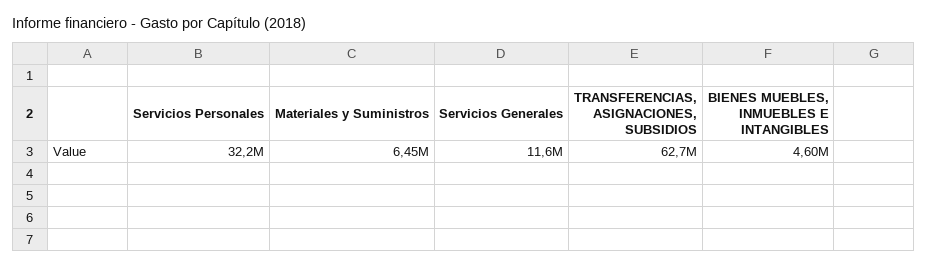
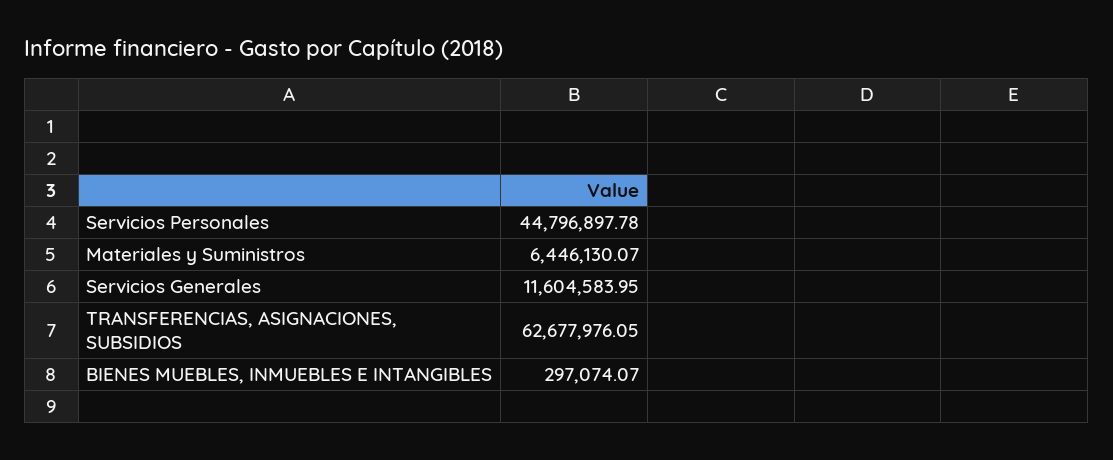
Servicios Personales: 32200000 -> 44796897.78
BIENES MUEBLES, INMUEBLES E INTANGIBLES: 4600000 -> 297074.07

